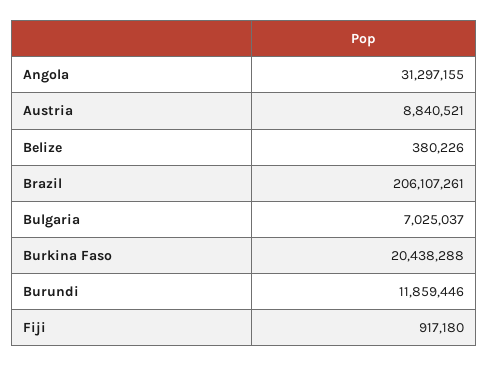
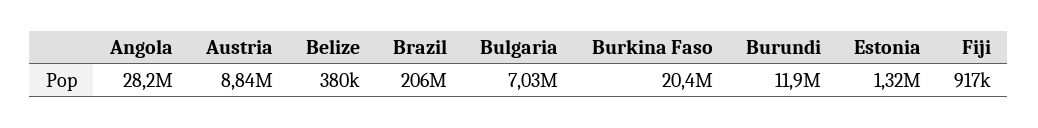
Angola: 31297155 -> 28200000
Estonia: none -> 1320000

